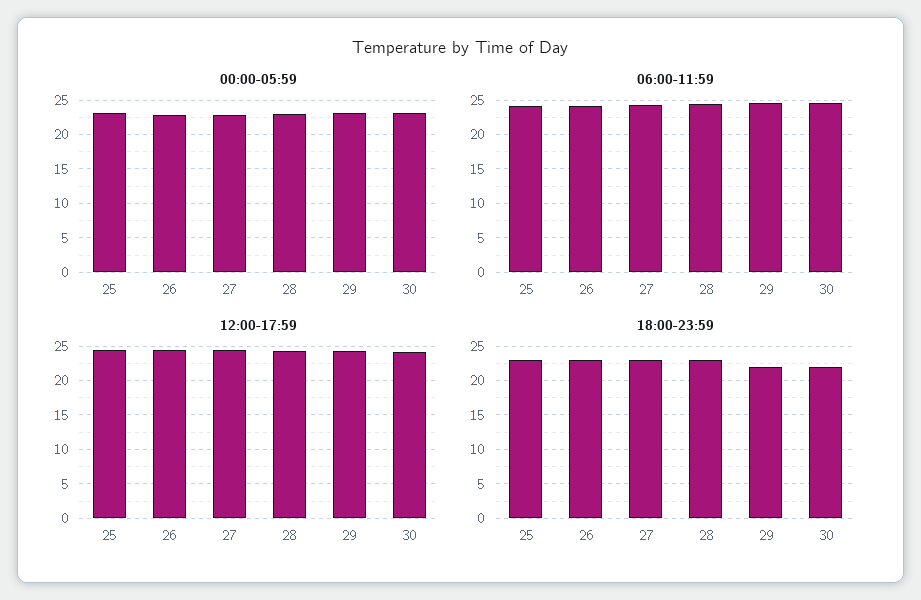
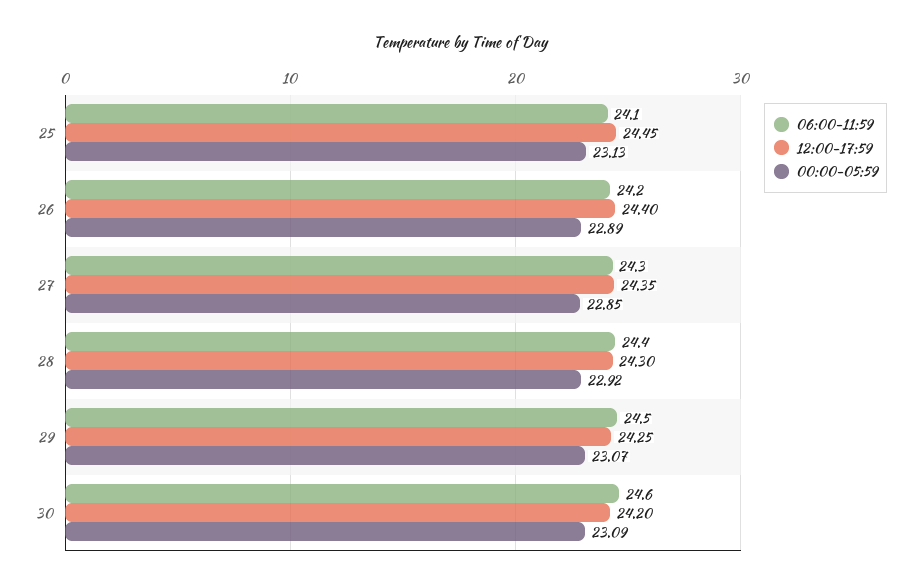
18:00-23:59, 25: 23 -> none
18:00-23:59, 26: 23 -> none
18:00-23:59, 27: 23 -> none
18:00-23:59, 28: 23 -> none
18:00-23:59, 29: 22 -> none
18:00-23:59, 30: 22 -> none

